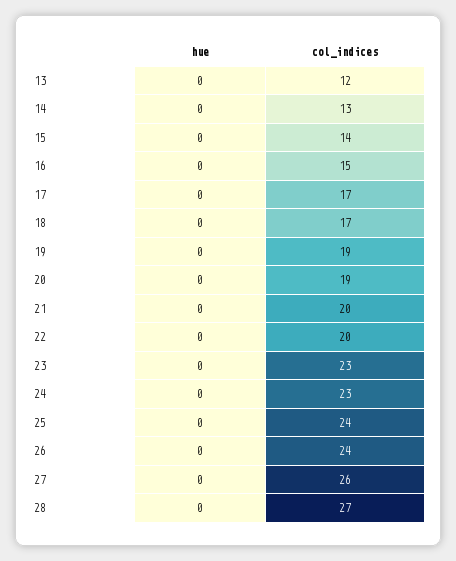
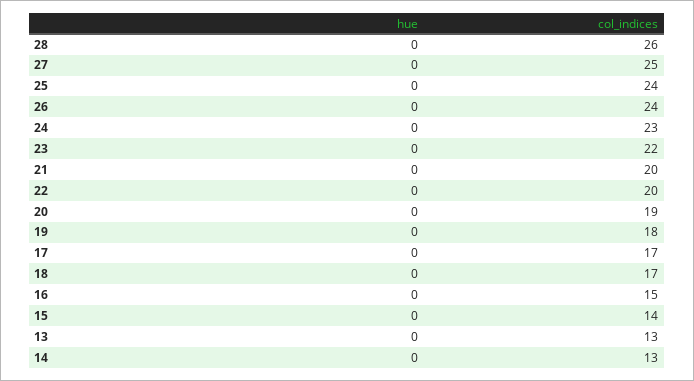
col_indices, 13: 12 -> 13
col_indices, 19: 19 -> 18
col_indices, 23: 23 -> 22
col_indices, 27: 26 -> 25
col_indices, 28: 27 -> 26

